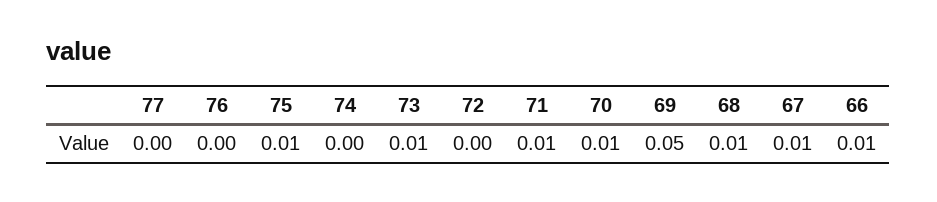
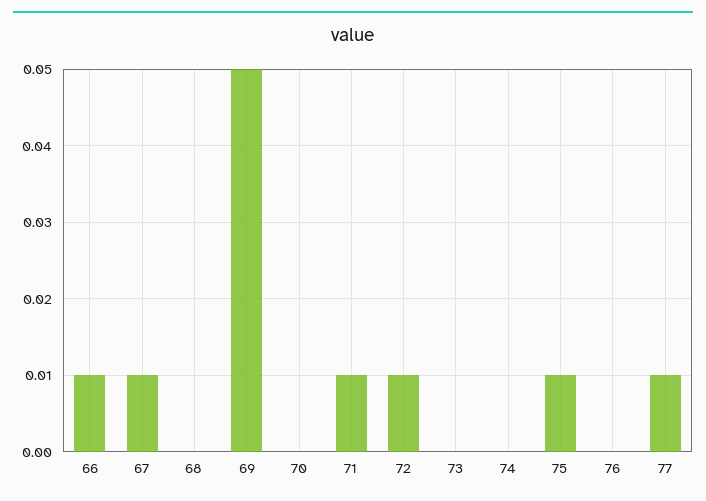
77: 0 -> 0.01
73: 0.01 -> 0
72: 0 -> 0.01
70: 0.01 -> 0
68: 0.01 -> 0

